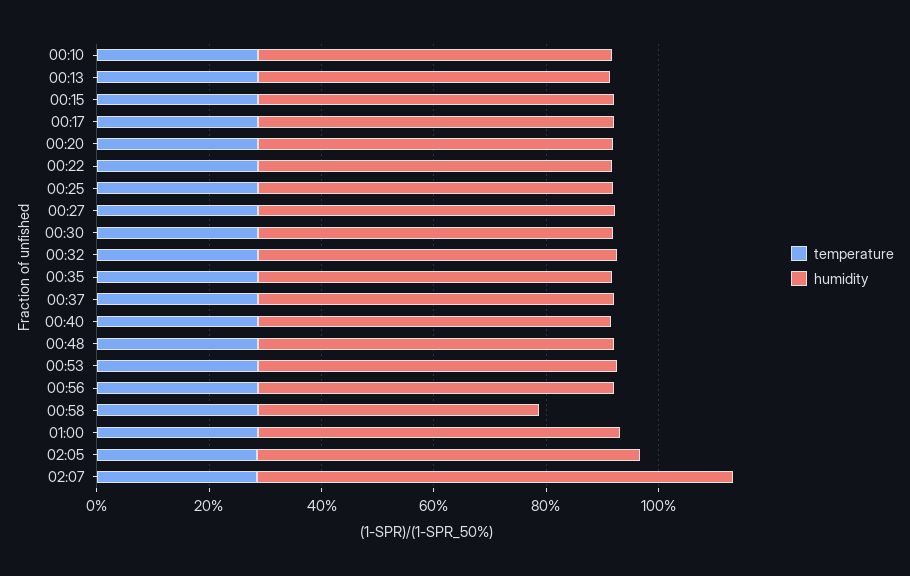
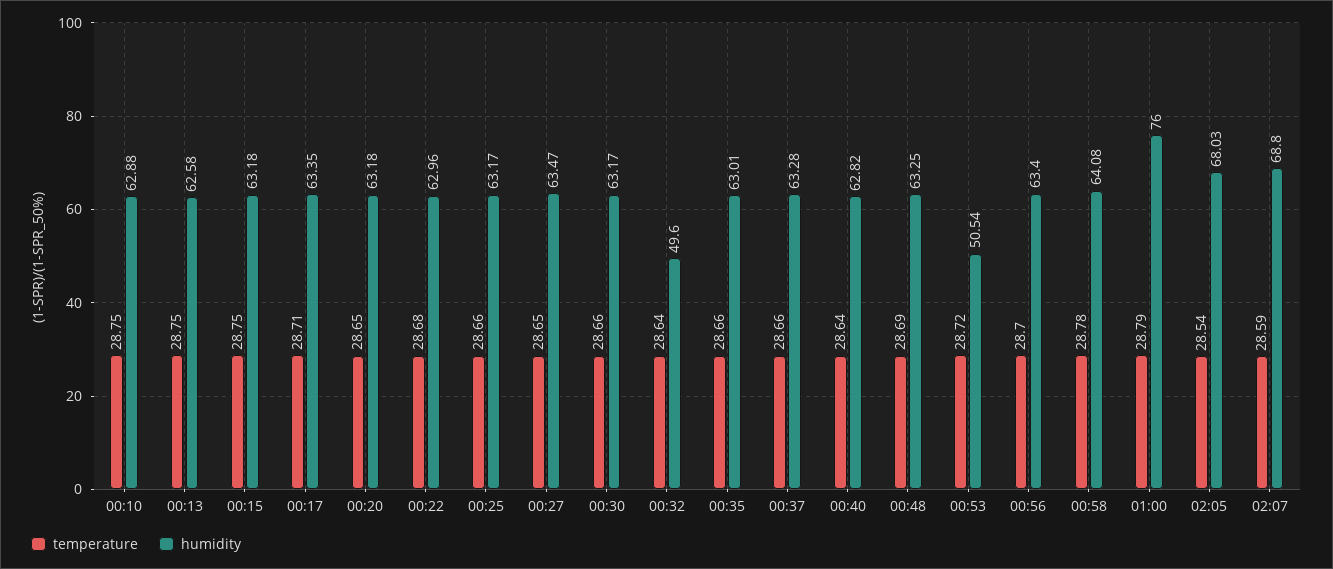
humidity, 00:32: 65 -> 49.6
humidity, 00:53: 65 -> 50.54
humidity, 00:58: 50 -> 64.08
humidity, 01:00: 65 -> 76
humidity, 02:07: 85 -> 68.8

